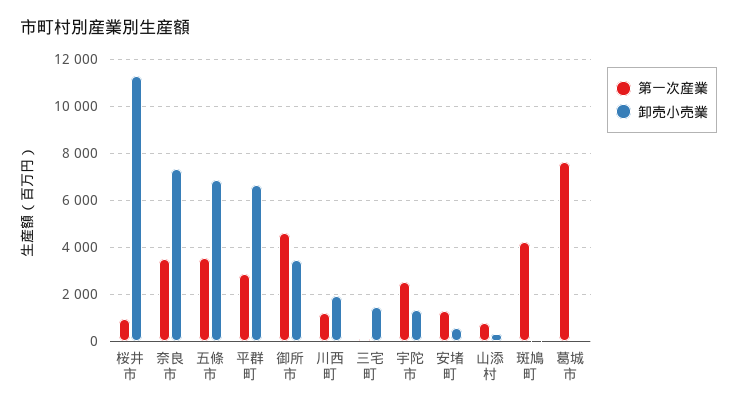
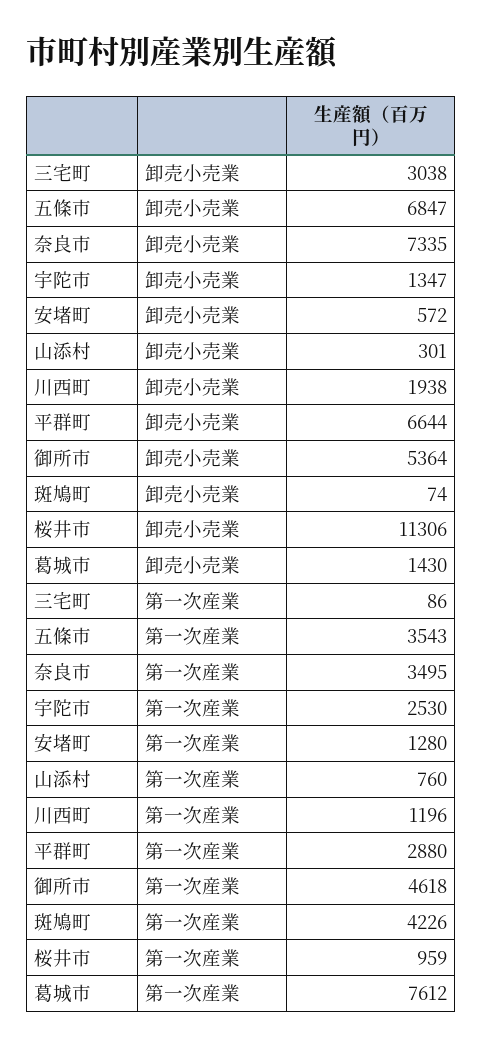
卸売小売業, 御所市: 3500 -> 5364
卸売小売業, 三宅町: 1500 -> 3038
卸売小売業, 葛城市: 0 -> 1430

